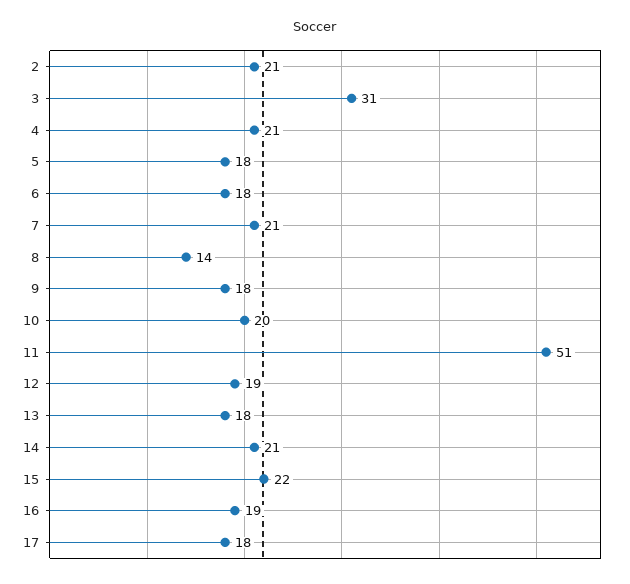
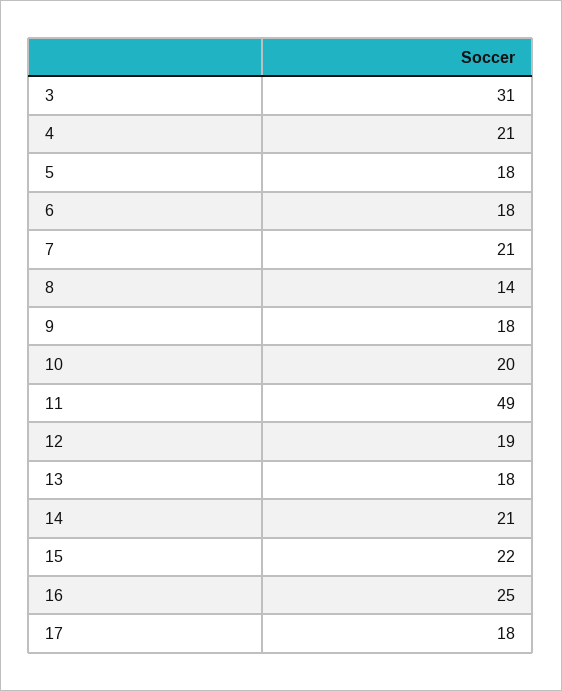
2: 21 -> none
11: 51 -> 49
16: 19 -> 25

